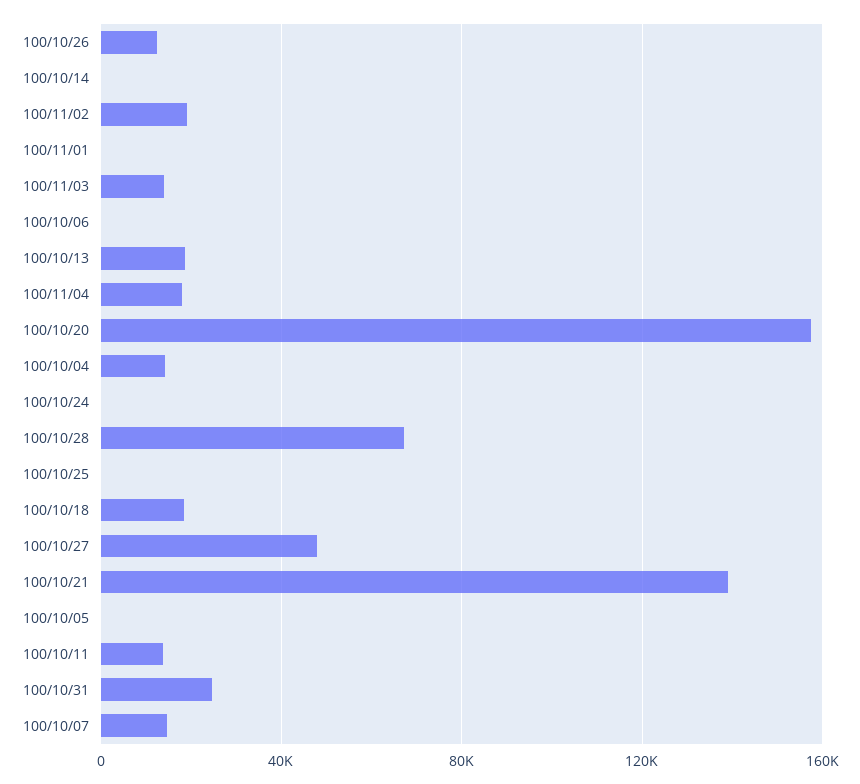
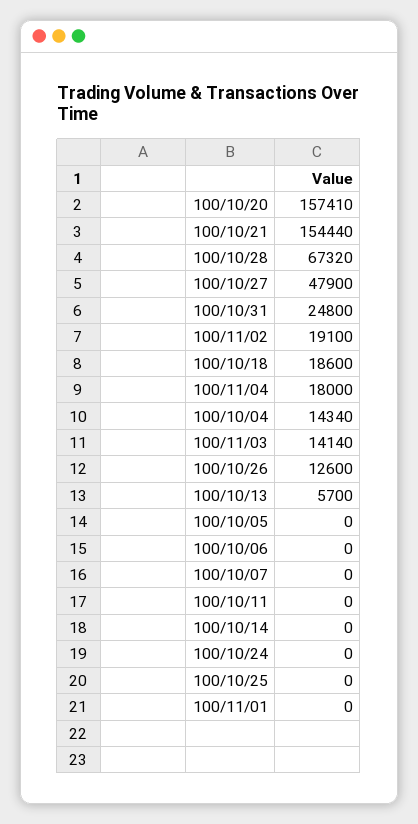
100/10/13: 20000 -> 5700
100/10/21: 140000 -> 154440
100/10/11: 15000 -> 0
100/10/07: 15000 -> 0

